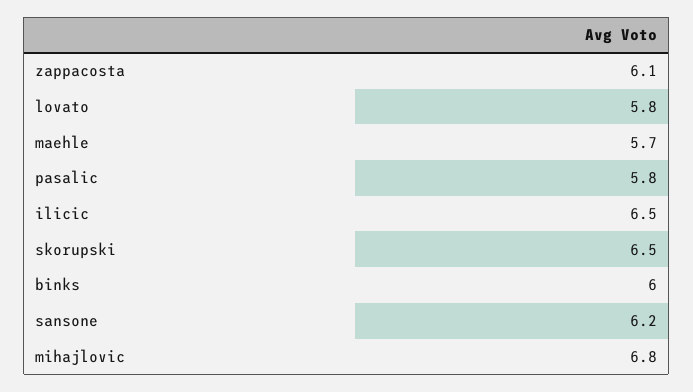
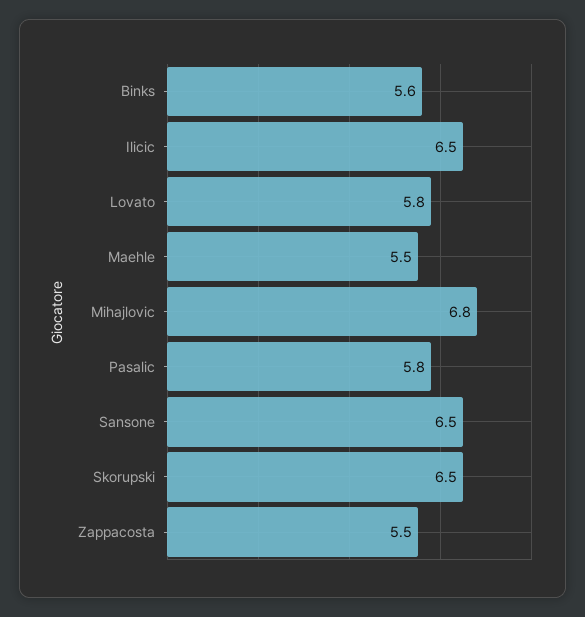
zappacosta: 6.1 -> 5.5
maehle: 5.7 -> 5.5
binks: 6 -> 5.6
sansone: 6.2 -> 6.5

